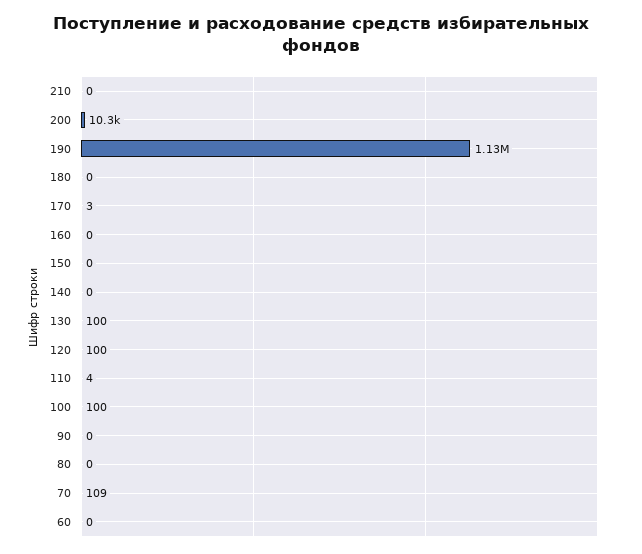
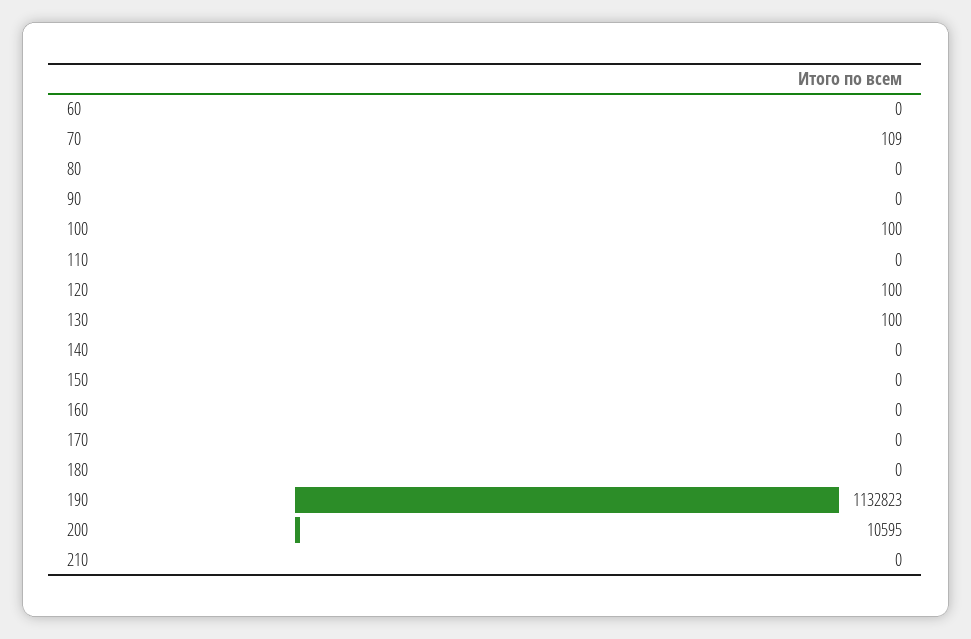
200: 10300 -> 10595
170: 3 -> 0
110: 4 -> 0

